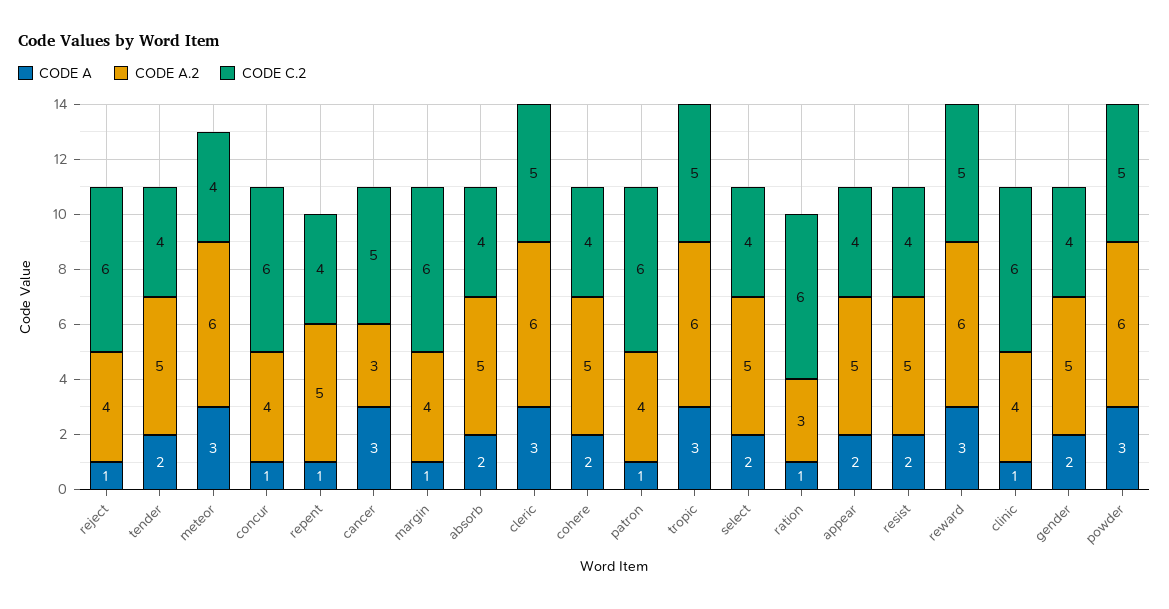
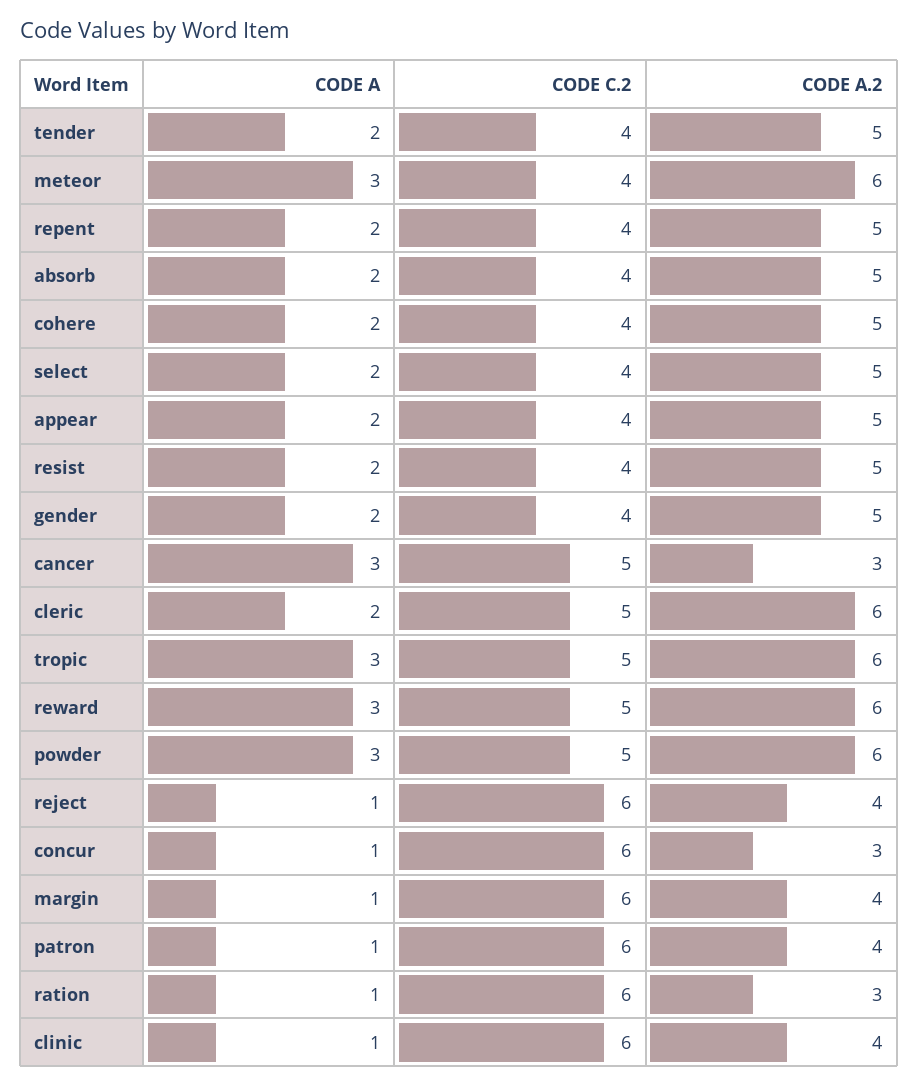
CODE A.2, concur: 4 -> 3
CODE A, repent: 1 -> 2
CODE A, cleric: 3 -> 2

